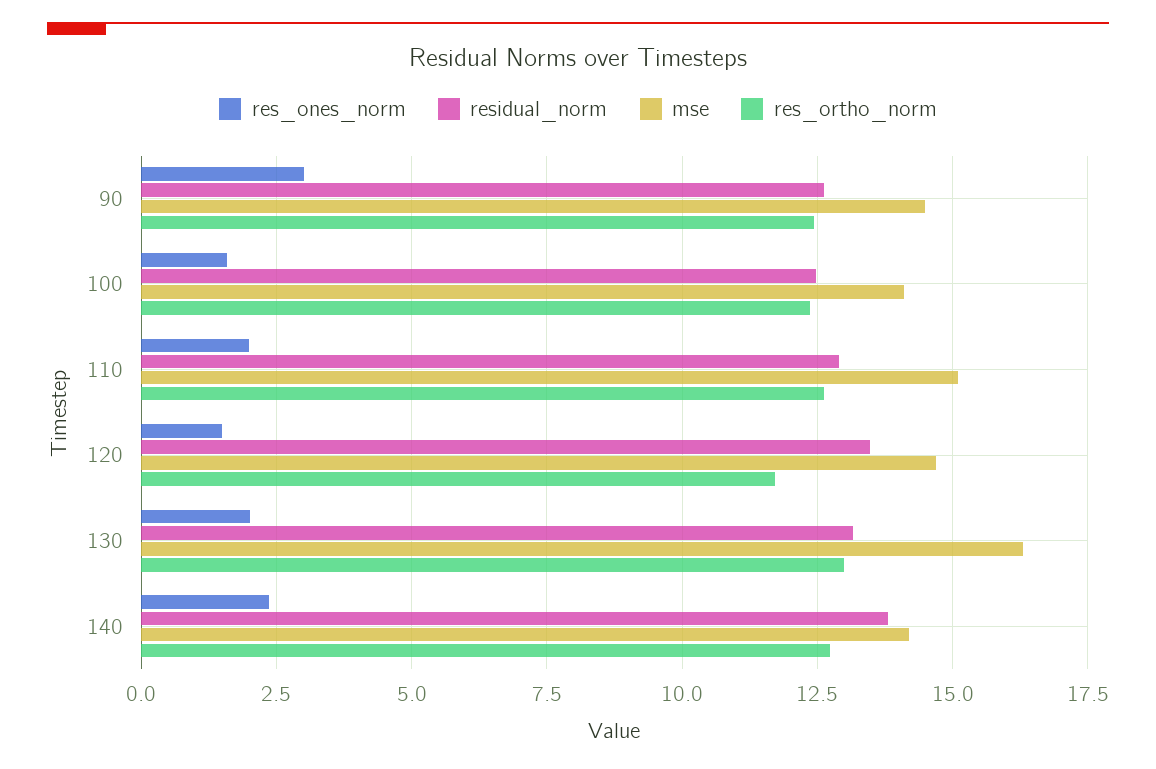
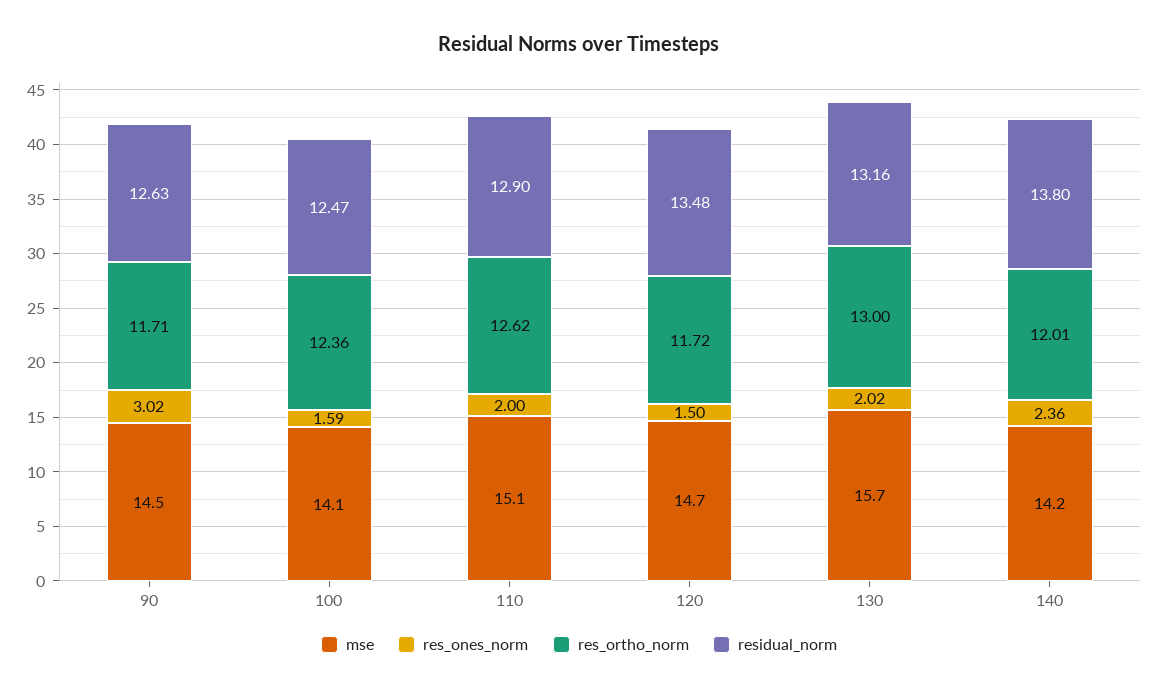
res_ortho_norm, 90: 12.5 -> 11.71
mse, 130: 16.25 -> 15.7
res_ortho_norm, 140: 12.75 -> 12.01

